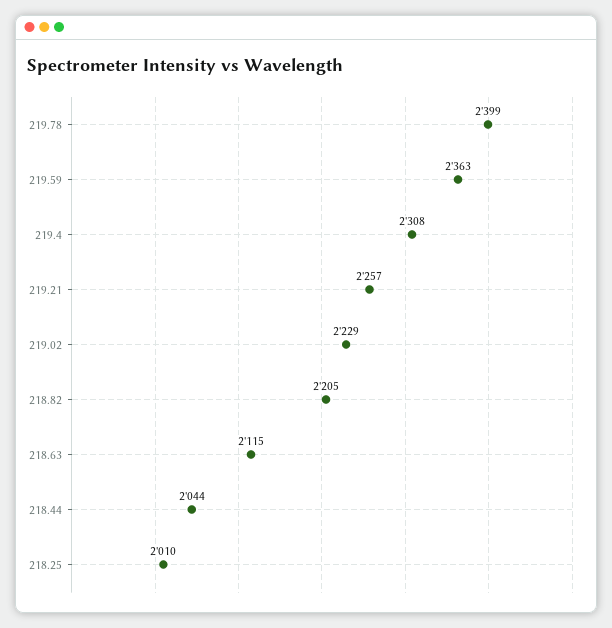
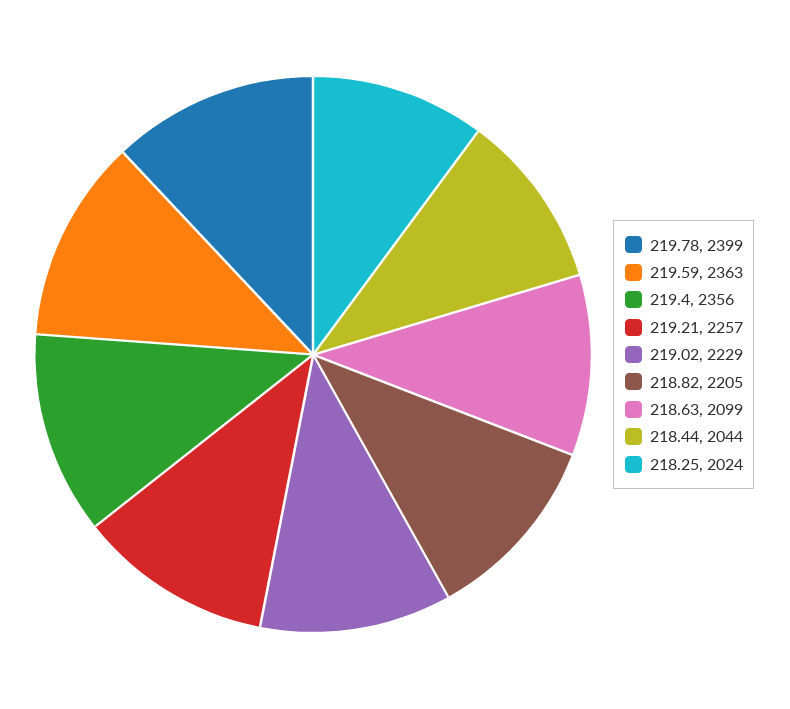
219.4: 2308 -> 2356
218.63: 2115 -> 2099
218.25: 2010 -> 2024

